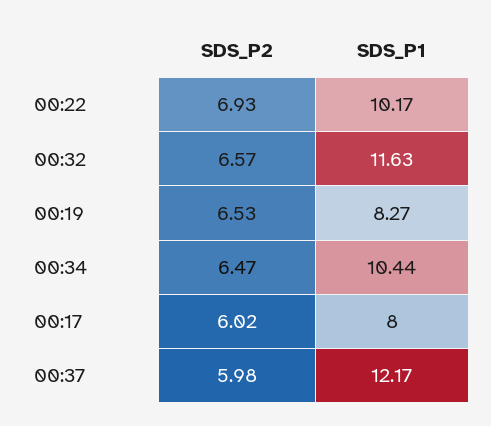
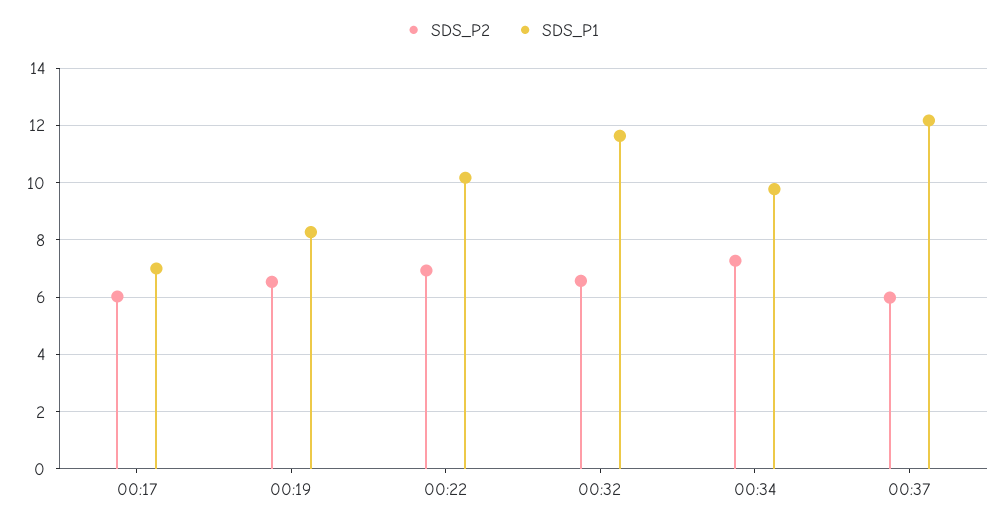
SDS_P2, 00:34: 6.47 -> 7.25
SDS_P1, 00:34: 10.44 -> 9.75
SDS_P1, 00:17: 8 -> 7

